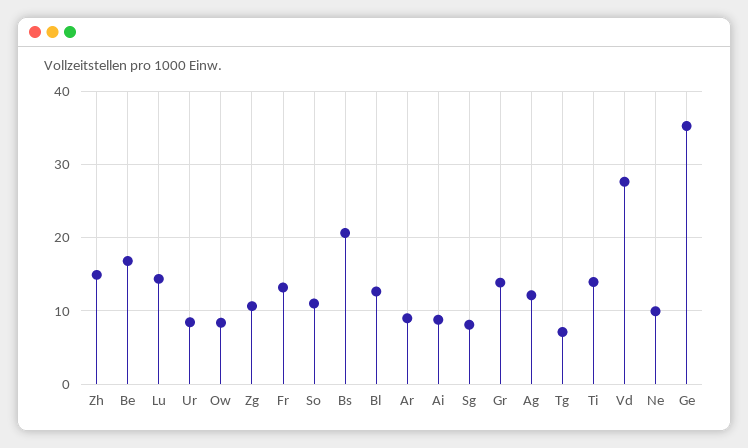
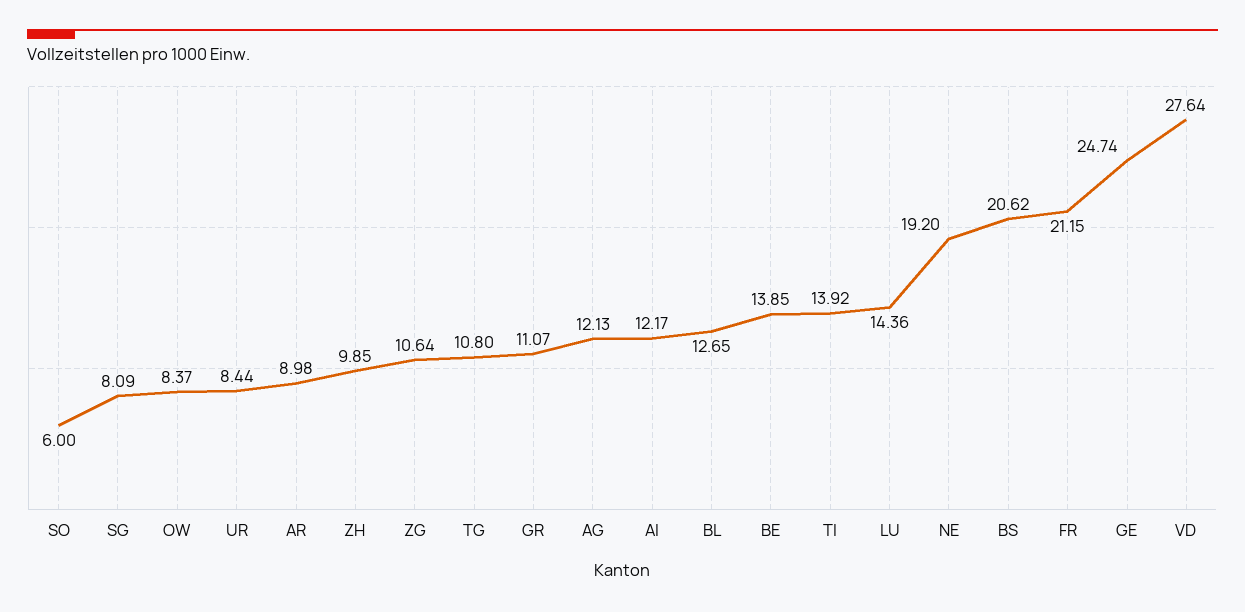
Zh: 15 -> 9.85
Be: 17 -> 13.85
Fr: 13 -> 21.15
So: 11 -> 6
Ai: 9 -> 12.17
Gr: 14 -> 11.07
Tg: 7 -> 10.8
Ne: 10 -> 19.2
Ge: 35 -> 24.74

